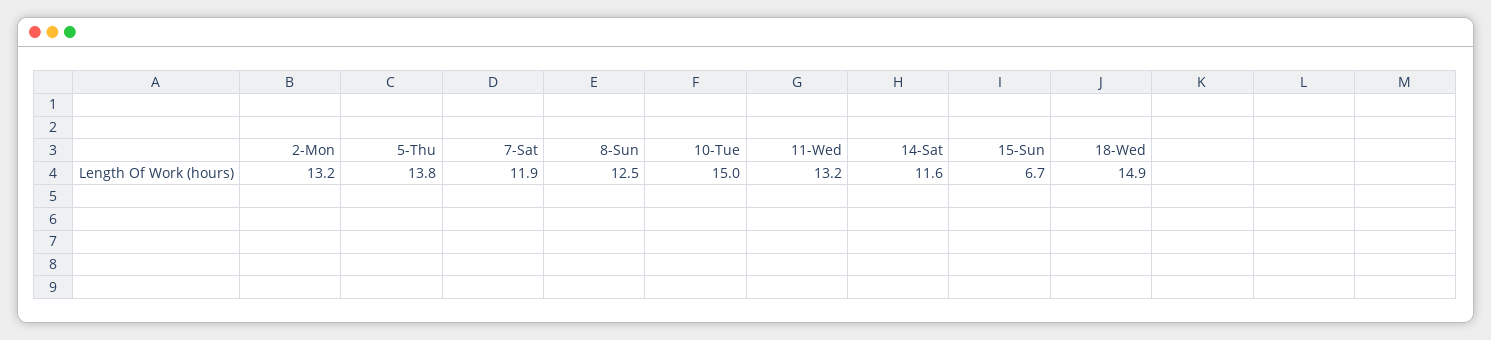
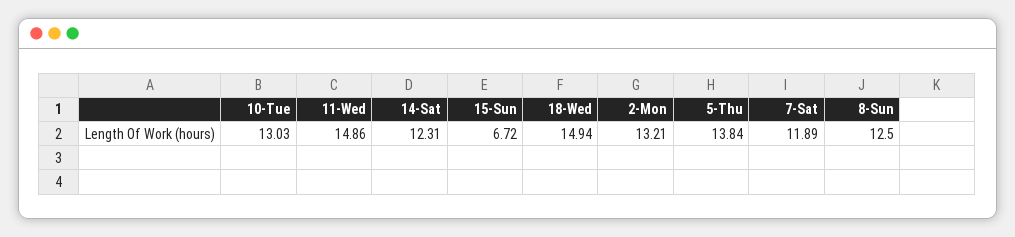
10-Tue: 15 -> 13.03
11-Wed: 13.2 -> 14.86
14-Sat: 11.6 -> 12.31

